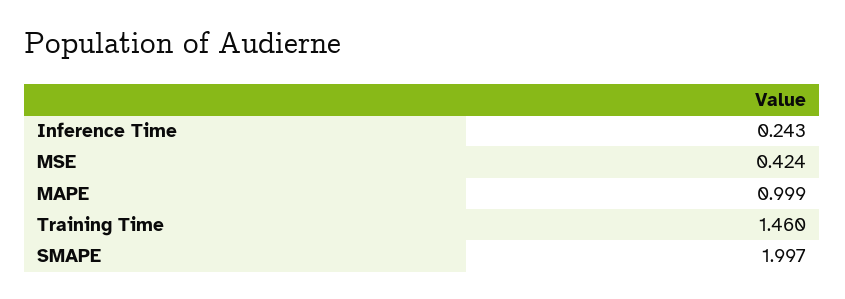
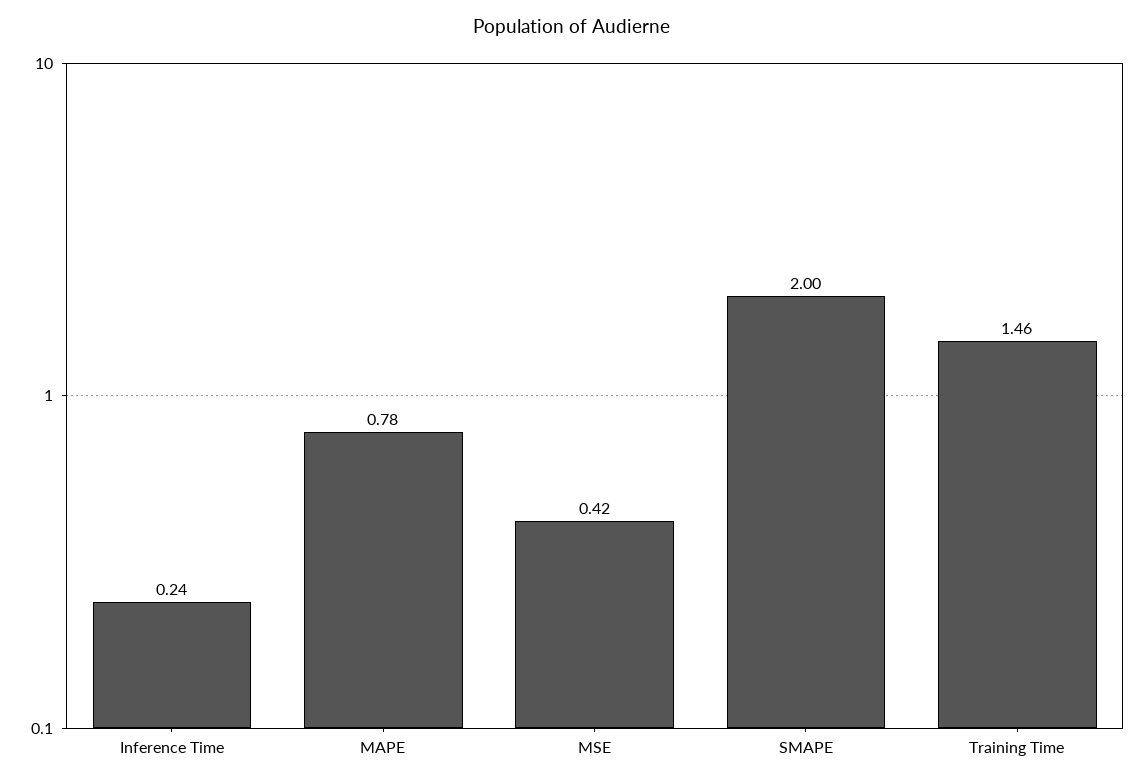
MAPE: 0.999 -> 0.78

